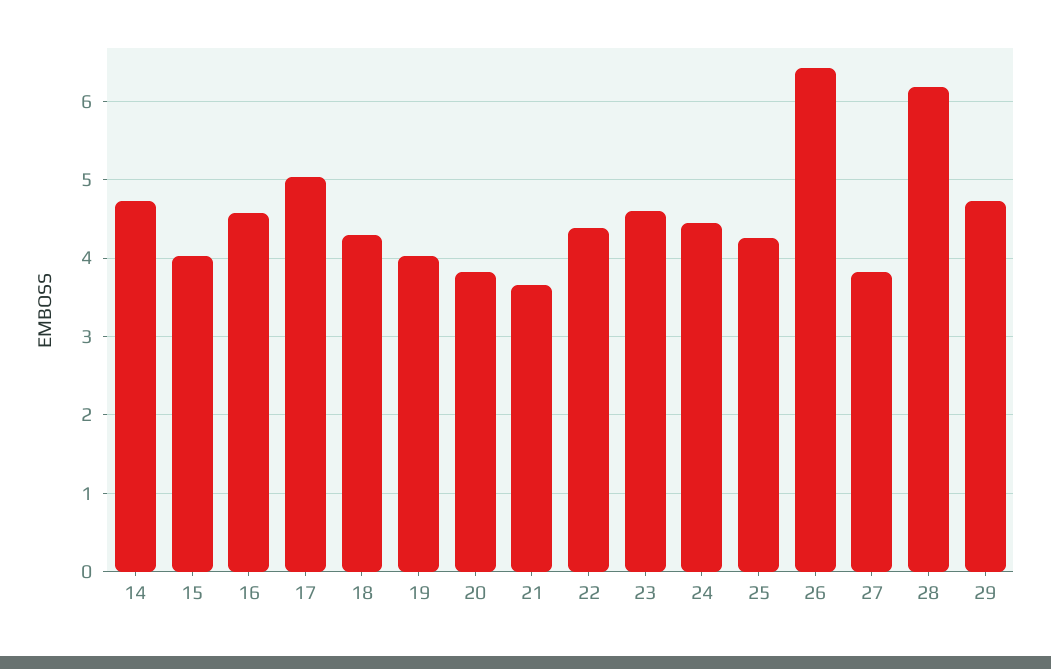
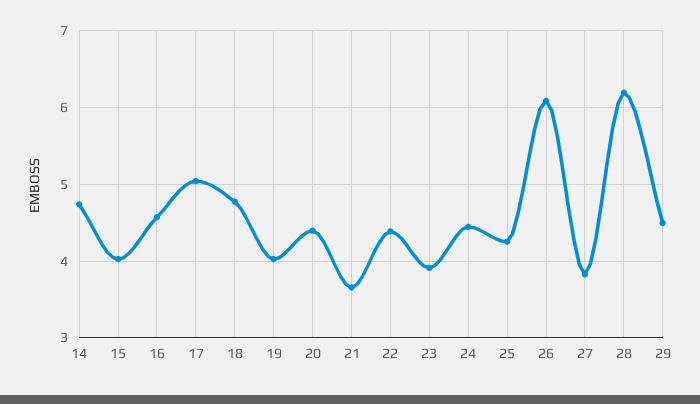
18: 4.3 -> 4.8
20: 3.8 -> 4.4
23: 4.6 -> 3.9
26: 6.4 -> 6.1
29: 4.7 -> 4.5

